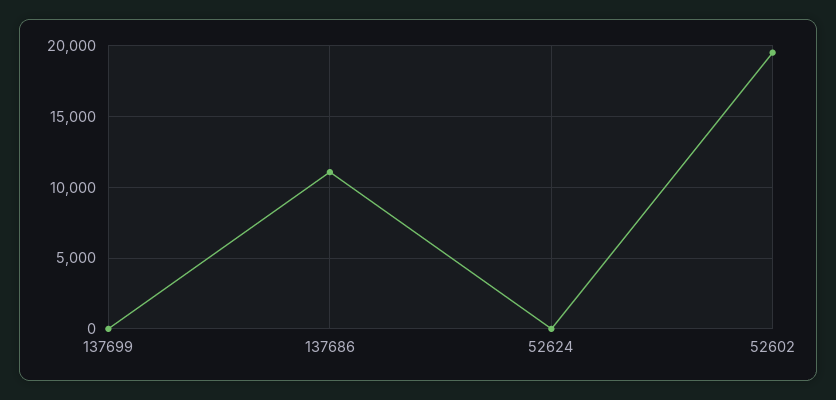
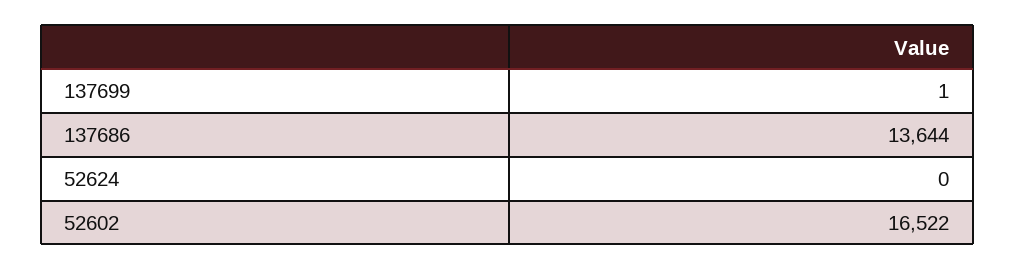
137686: 11000 -> 13644
52602: 19500 -> 16522

